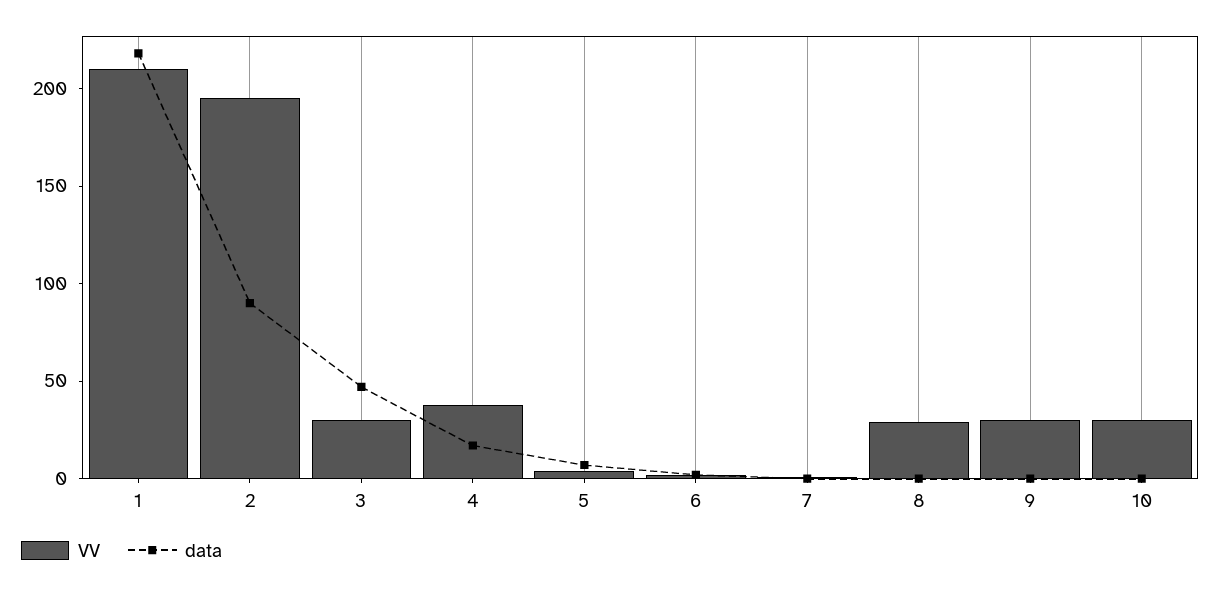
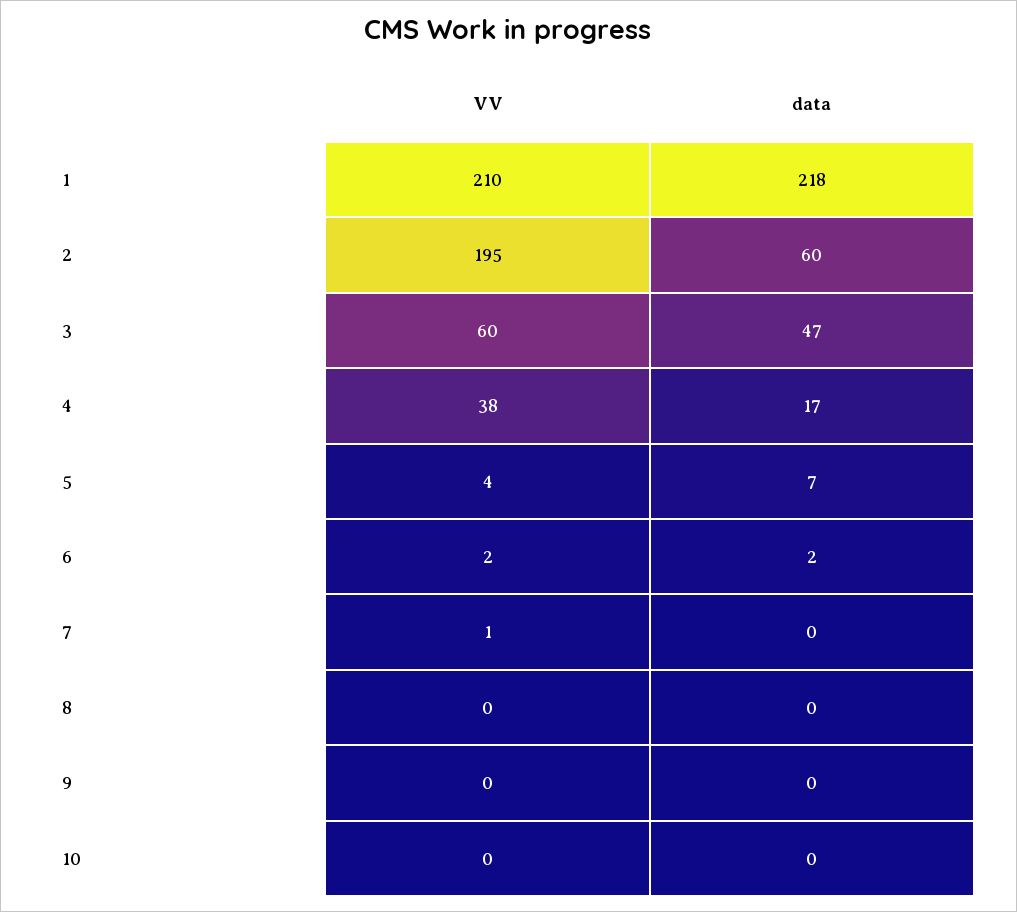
data, 2: 90 -> 60
VV, 3: 30 -> 60
VV, 8: 30 -> 0
VV, 9: 30 -> 0
VV, 10: 30 -> 0

